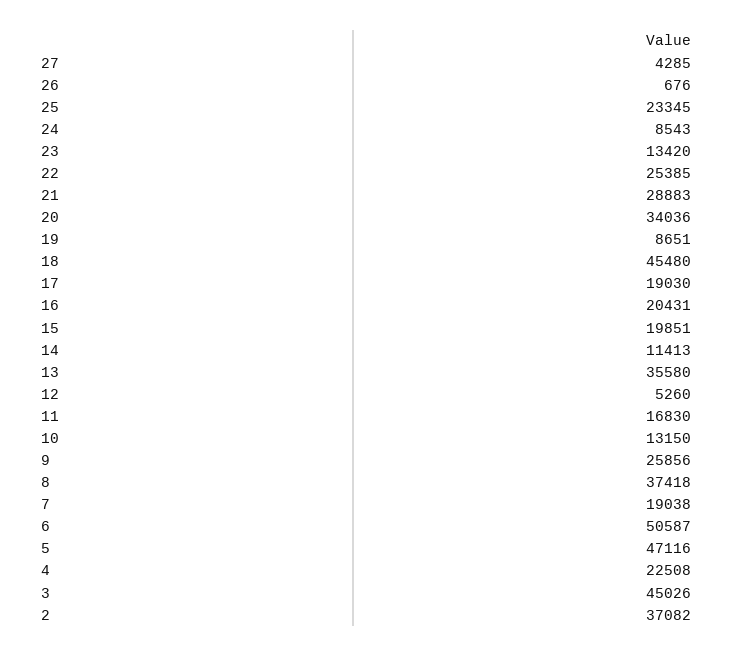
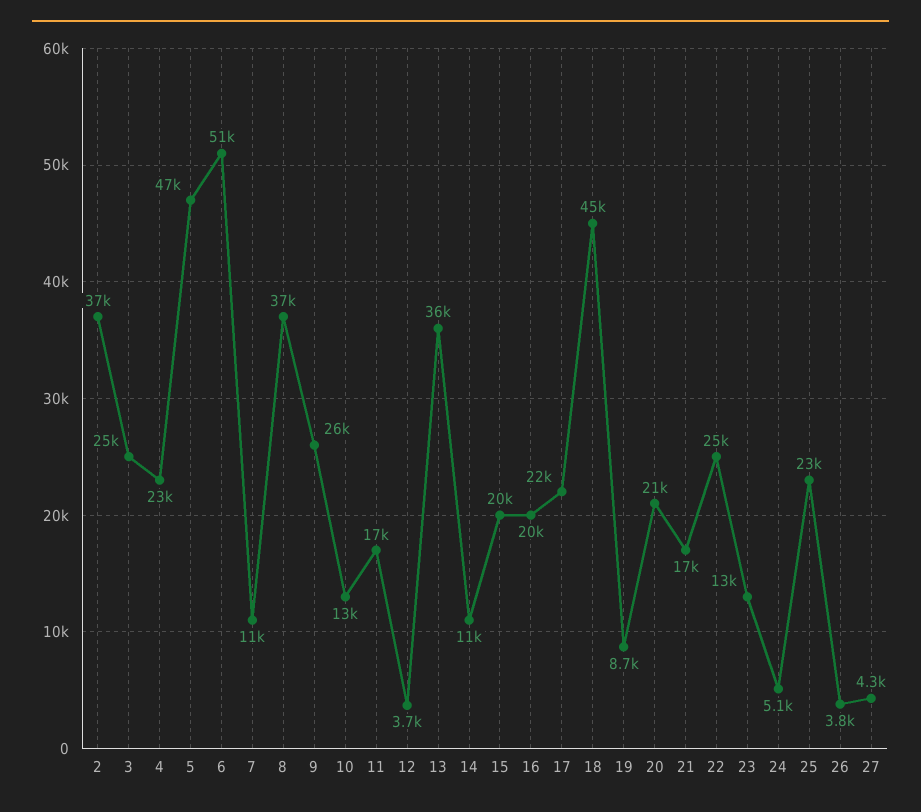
26: 676 -> 3800
24: 8543 -> 5100
21: 28883 -> 17000
20: 34036 -> 21000
17: 19030 -> 22000
12: 5260 -> 3700
7: 19038 -> 11000
3: 45026 -> 25000

